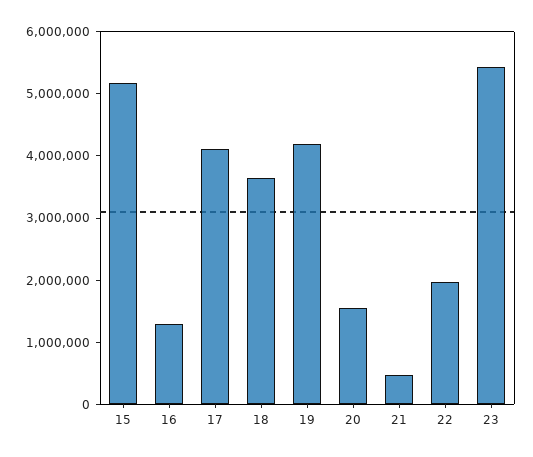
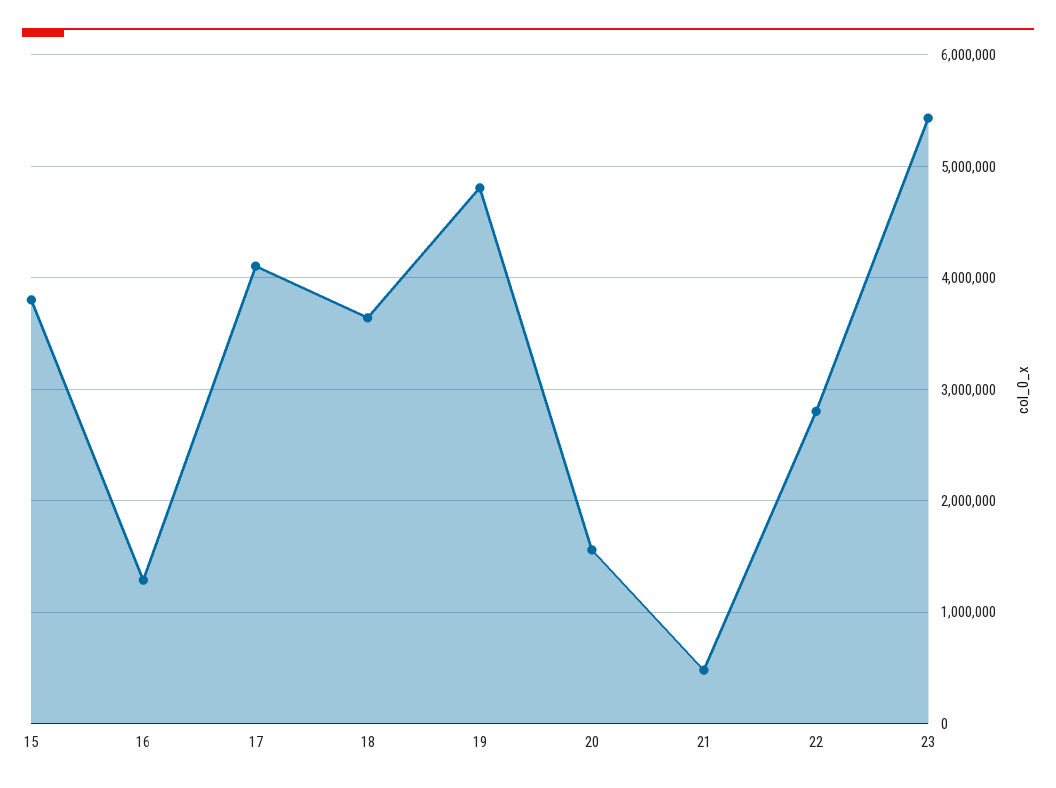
15: 5200000 -> 3800000
19: 4200000 -> 4800000
22: 2000000 -> 2800000

